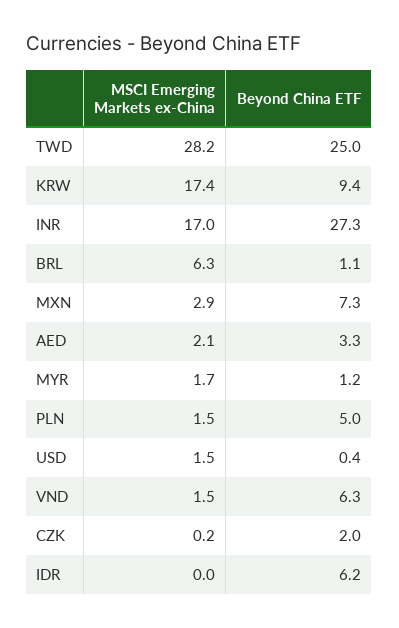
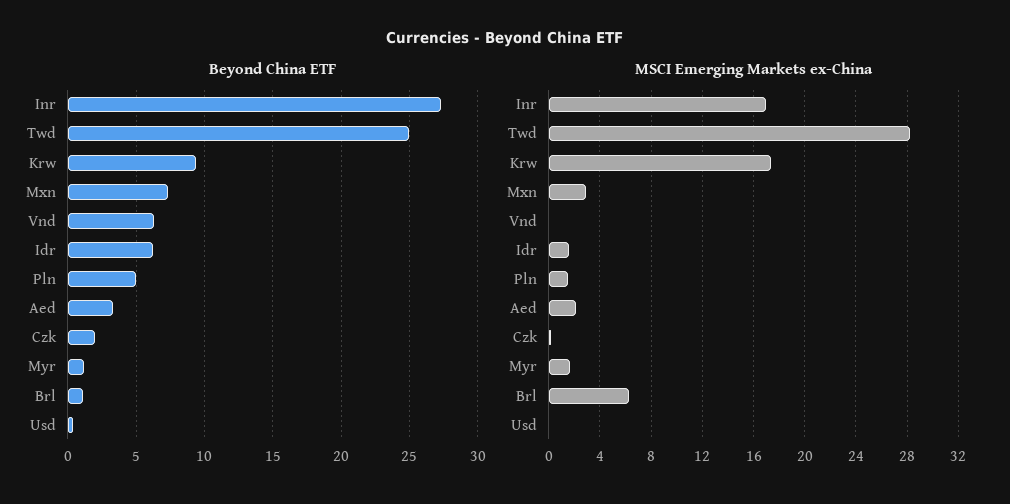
MSCI Emerging Markets ex-China, USD: 1.5 -> 0
MSCI Emerging Markets ex-China, VND: 1.5 -> 0
MSCI Emerging Markets ex-China, IDR: 0 -> 1.5

